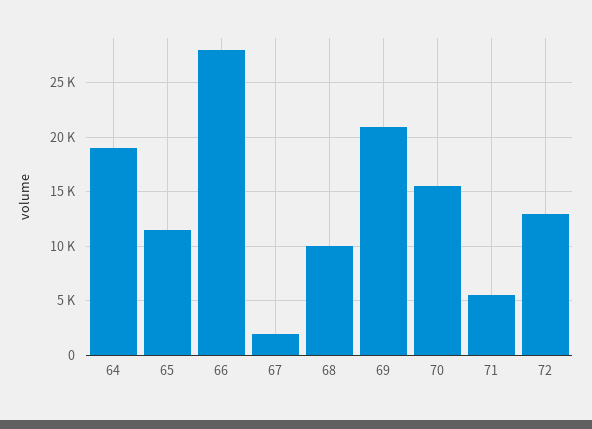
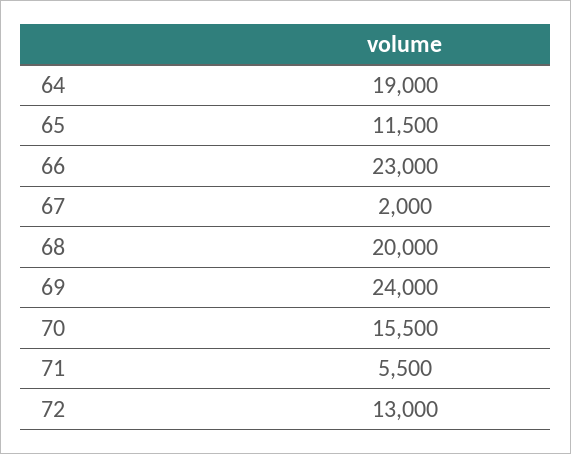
66: 28000 -> 23000
68: 10000 -> 20000
69: 21000 -> 24000

